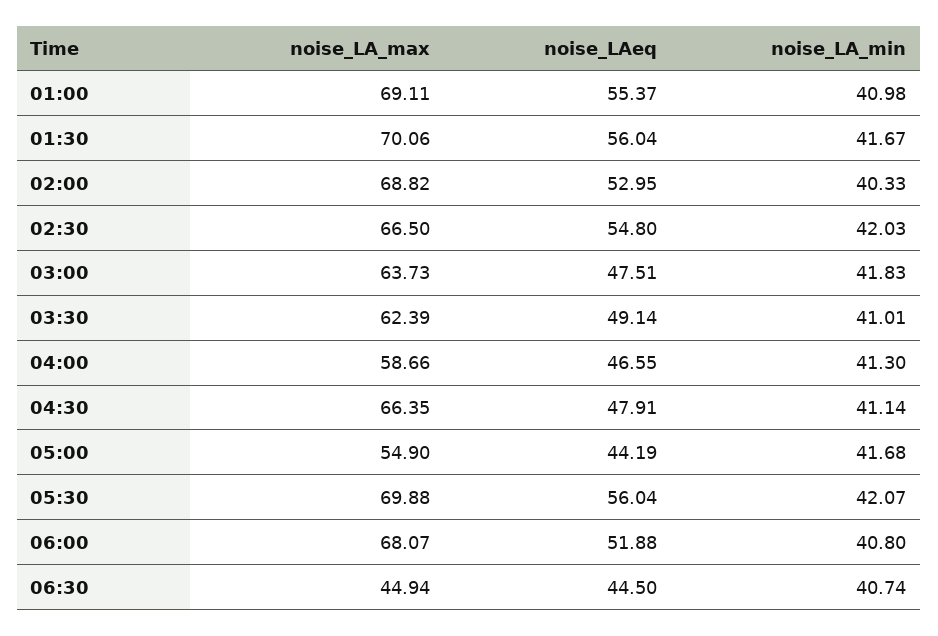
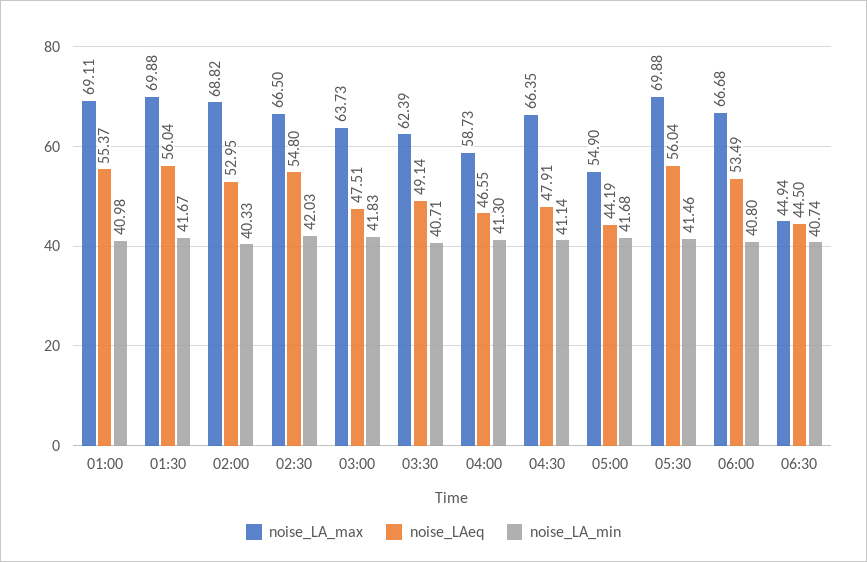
noise_LA_max, 01:30: 70.06 -> 69.88
noise_LA_min, 03:30: 41.01 -> 40.71
noise_LA_max, 04:00: 58.66 -> 58.73
noise_LA_min, 05:30: 42.07 -> 41.46
noise_LA_max, 06:00: 68.07 -> 66.68
noise_LAeq, 06:00: 51.88 -> 53.49

